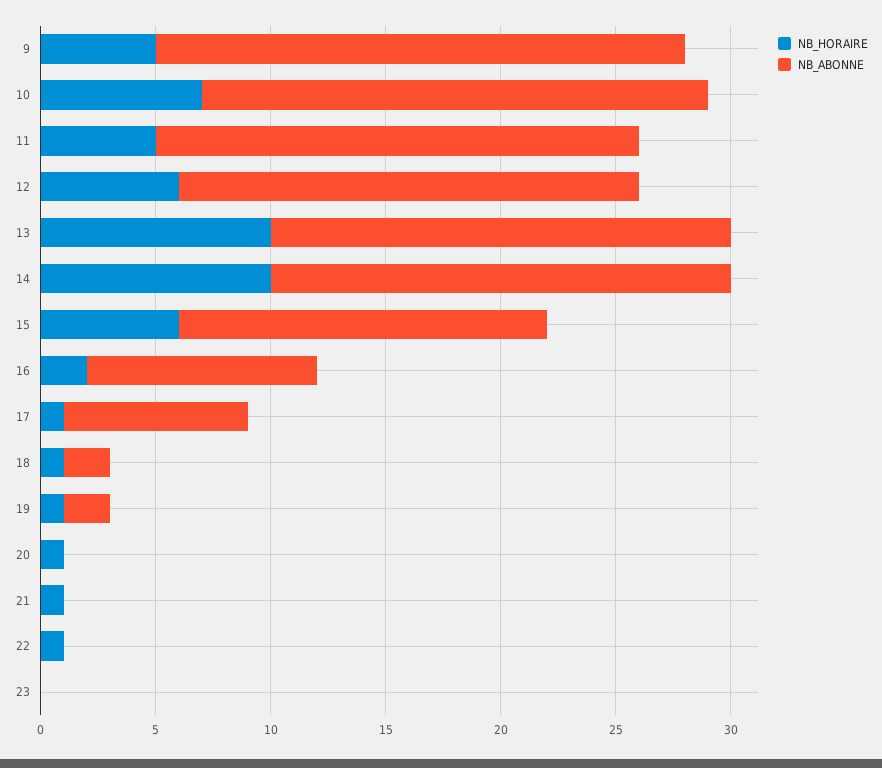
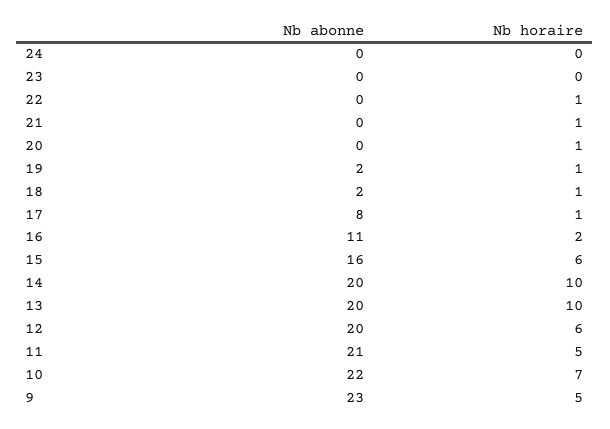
NB_ABONNE, 16: 10 -> 11
NB_ABONNE, 24: none -> 0
NB_HORAIRE, 24: none -> 0

